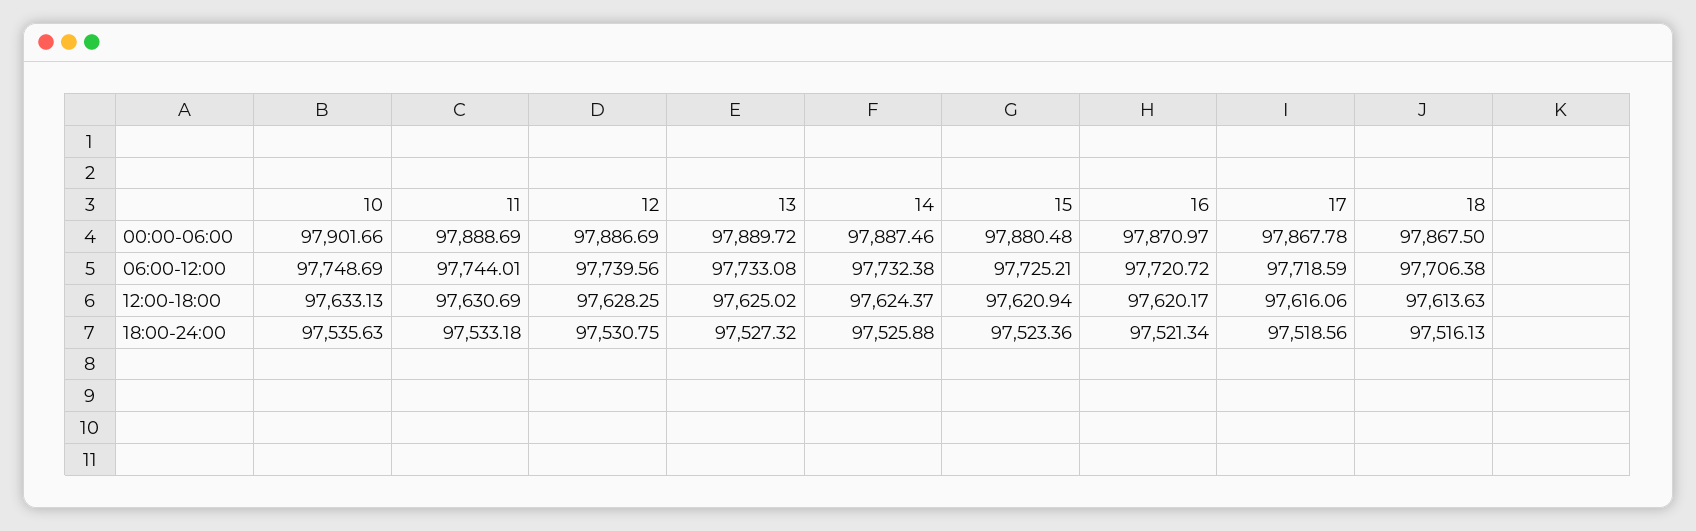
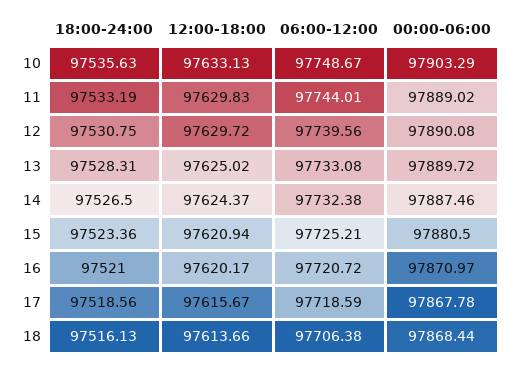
10, 00:00-06:00: 97901.66 -> 97903.29
11, 00:00-06:00: 97888.69 -> 97889.02
12, 00:00-06:00: 97886.69 -> 97890.08
15, 00:00-06:00: 97880.48 -> 97880.5
18, 00:00-06:00: 97867.5 -> 97868.44
10, 06:00-12:00: 97748.69 -> 97748.67
11, 12:00-18:00: 97630.69 -> 97629.83
12, 12:00-18:00: 97628.25 -> 97629.72
17, 12:00-18:00: 97616.06 -> 97615.67
18, 12:00-18:00: 97613.63 -> 97613.66
11, 18:00-24:00: 97533.18 -> 97533.19
13, 18:00-24:00: 97527.32 -> 97528.31
14, 18:00-24:00: 97525.88 -> 97526.5
16, 18:00-24:00: 97521.34 -> 97521

